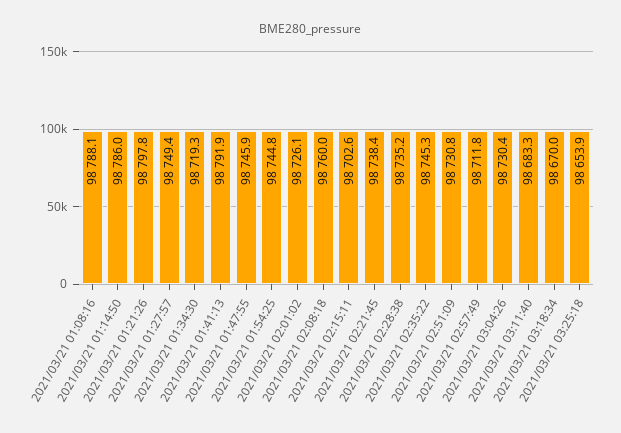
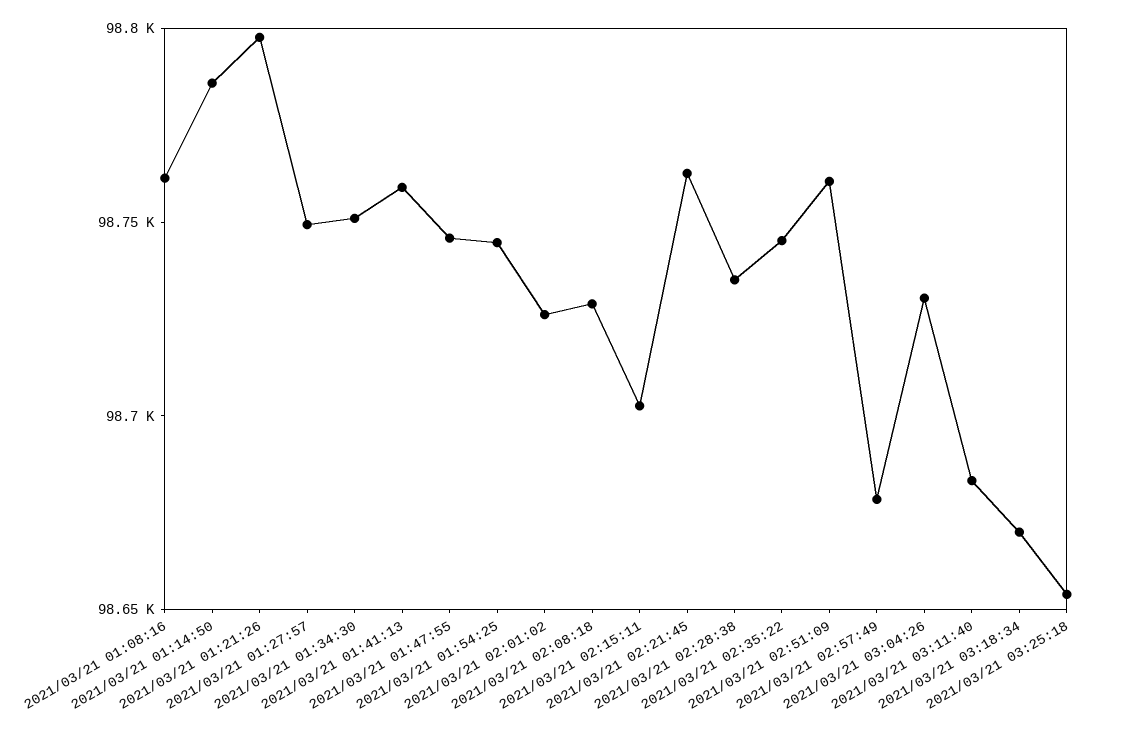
2021/03/21 01:08:16: 98788.1 -> 98760
2021/03/21 01:34:30: 98719.3 -> 98750
2021/03/21 01:41:13: 98791.9 -> 98760
2021/03/21 02:08:18: 98760 -> 98730
2021/03/21 02:21:45: 98738.4 -> 98760
2021/03/21 02:51:09: 98730.8 -> 98760
2021/03/21 02:57:49: 98711.8 -> 98680

